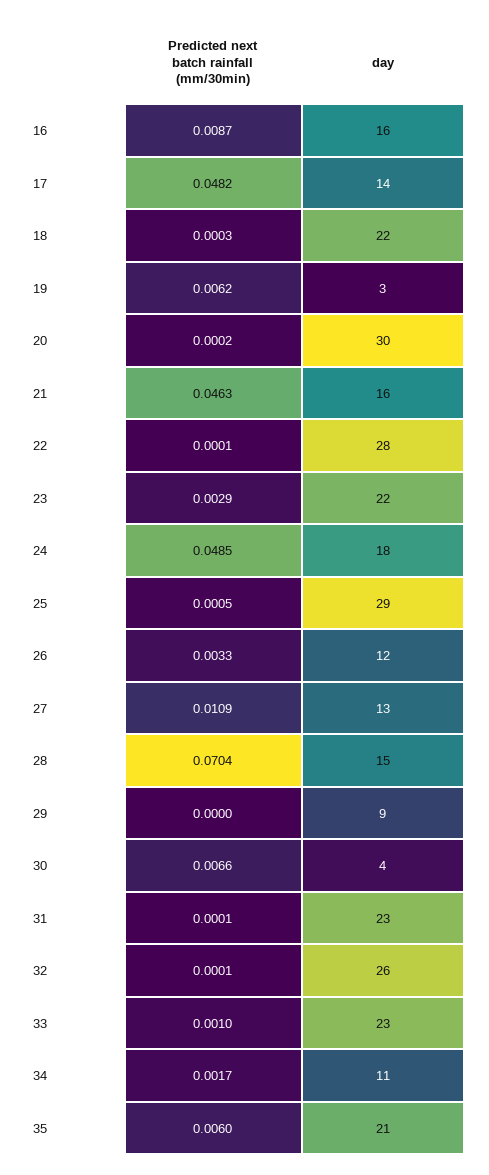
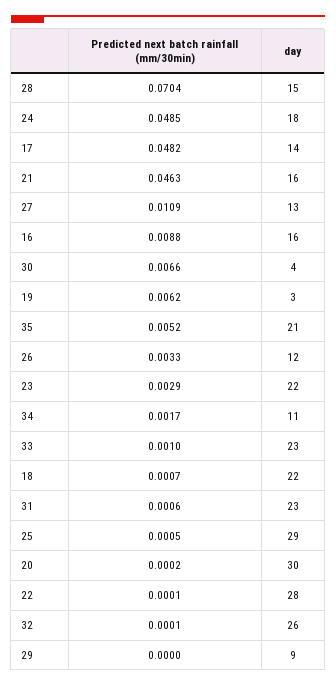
Predicted next batch rainfall (mm/30min), 16: 0.0087 -> 0.0088
Predicted next batch rainfall (mm/30min), 18: 0.0003 -> 0.0007
Predicted next batch rainfall (mm/30min), 31: 0.0001 -> 0.0006
Predicted next batch rainfall (mm/30min), 35: 0.006 -> 0.0052

